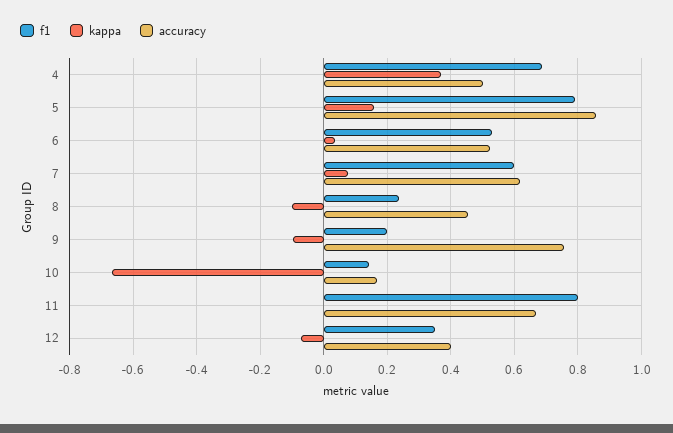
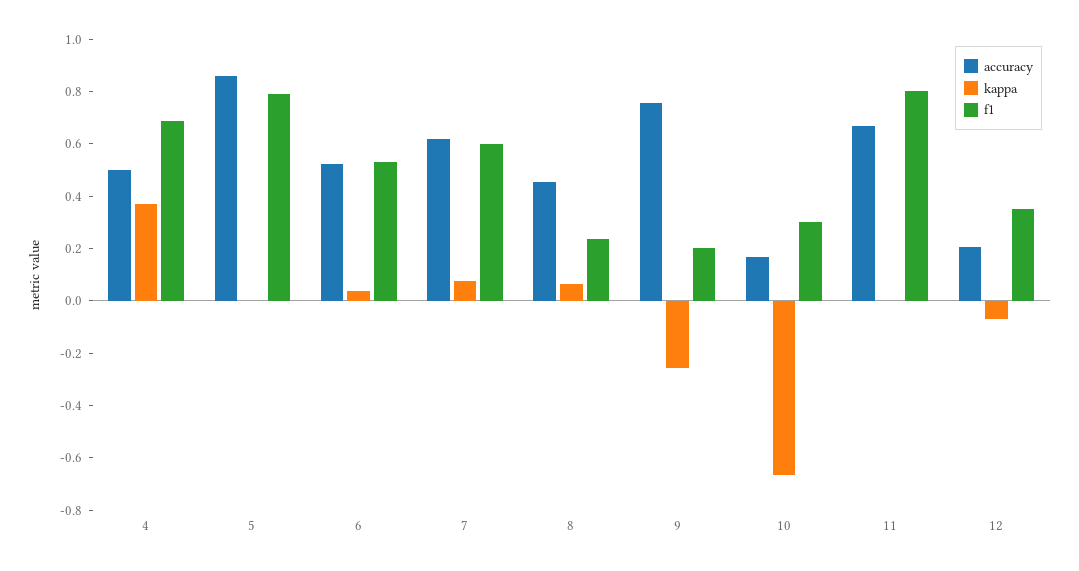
kappa, 5: 0.16 -> 0
kappa, 8: -0.1 -> 0.05
kappa, 9: -0.1 -> -0.25
f1, 10: 0.14 -> 0.3
accuracy, 12: 0.4 -> 0.2

